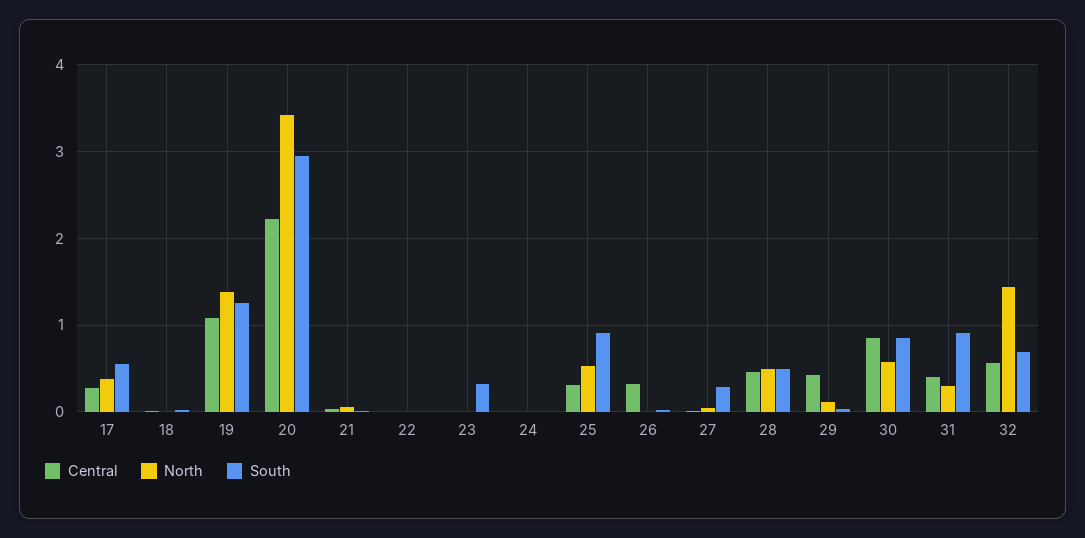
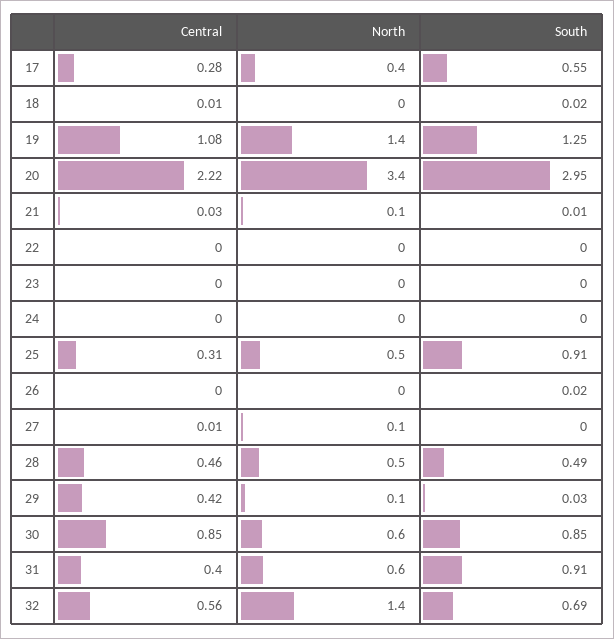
South, 23: 0.3 -> 0
Central, 26: 0.3 -> 0
South, 27: 0.3 -> 0
North, 31: 0.3 -> 0.6

